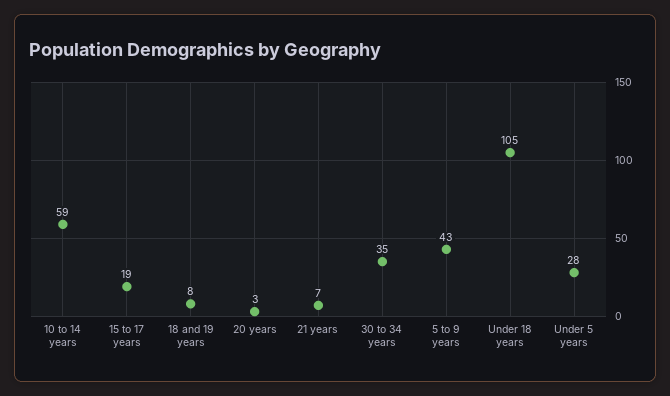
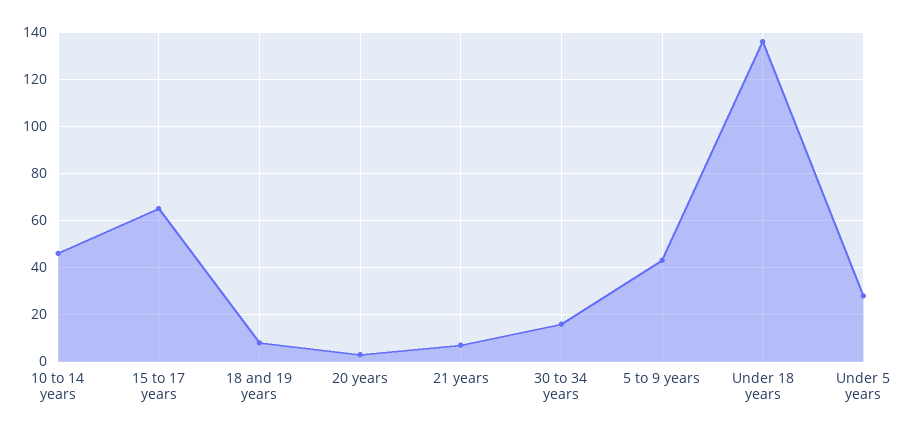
10 to 14 years: 59 -> 45
15 to 17 years: 19 -> 65
30 to 34 years: 35 -> 15
Under 18 years: 105 -> 135

